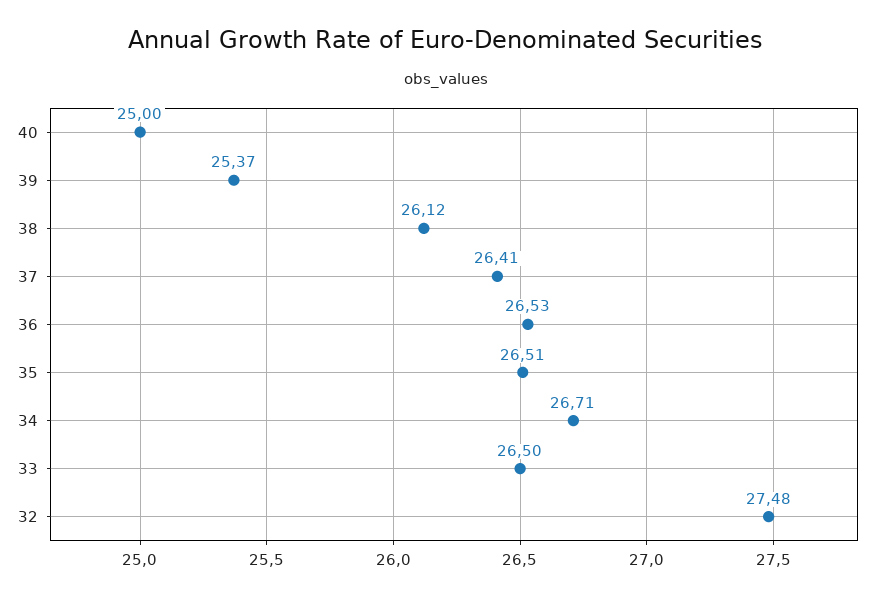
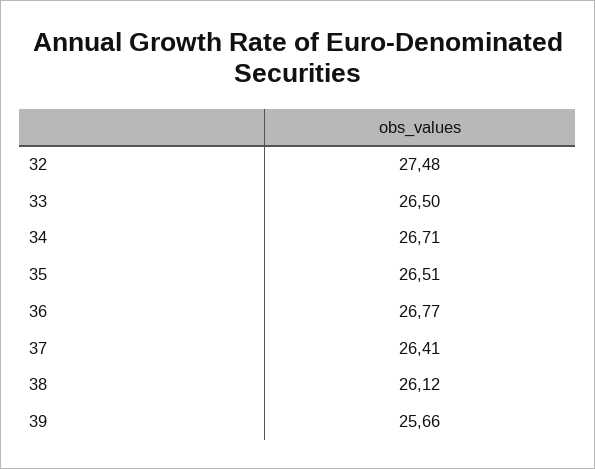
40: 25 -> none
39: 25.37 -> 25.66
36: 26.53 -> 26.77

